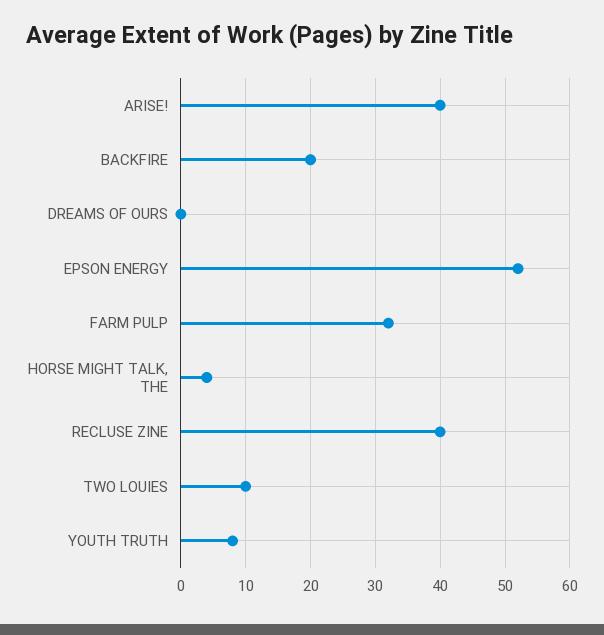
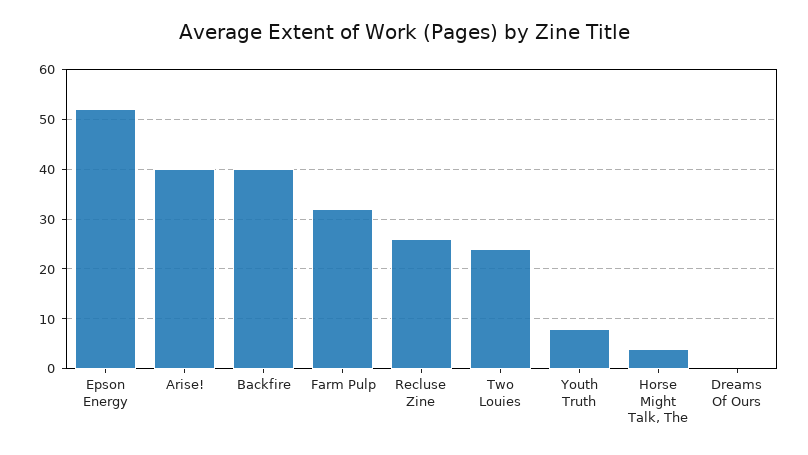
BACKFIRE: 20 -> 40
RECLUSE ZINE: 40 -> 25
TWO LOUIES: 10 -> 25

